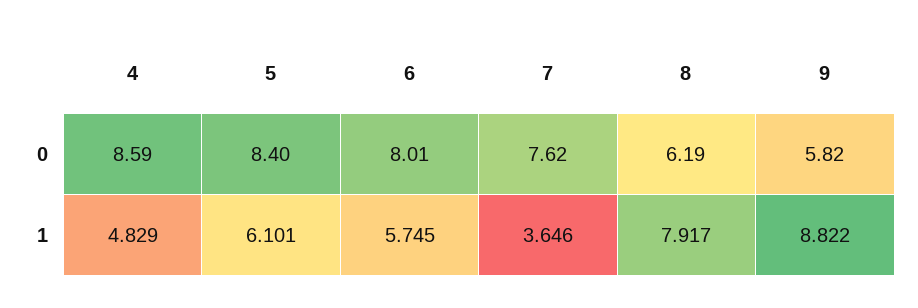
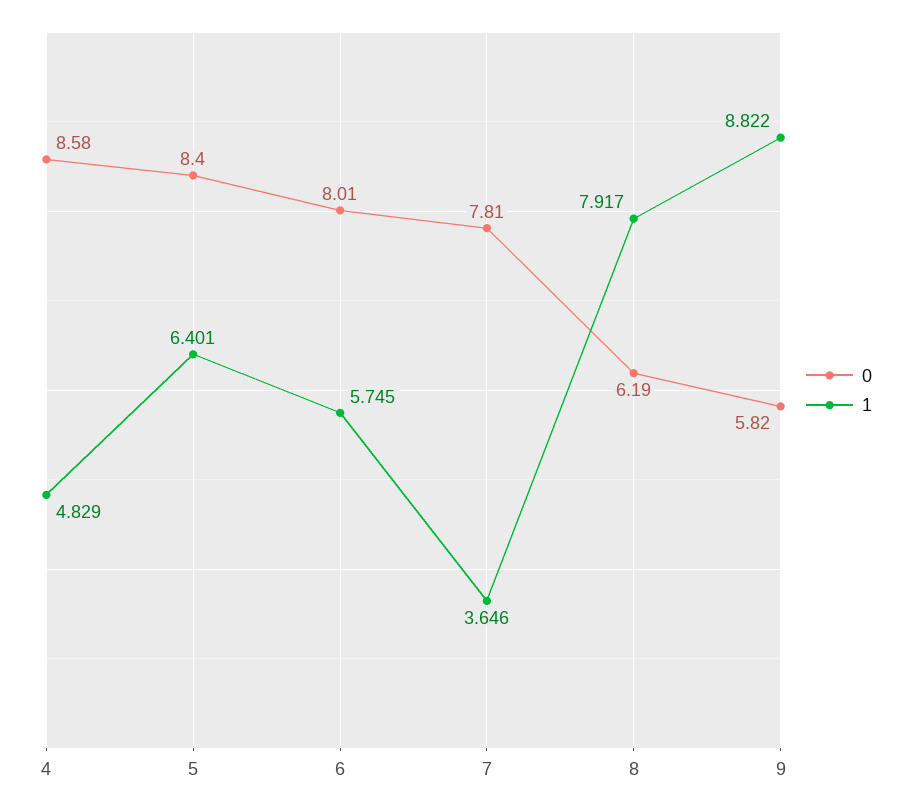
0, 4: 8.59 -> 8.58
0, 7: 7.62 -> 7.81
1, 5: 6.101 -> 6.401

